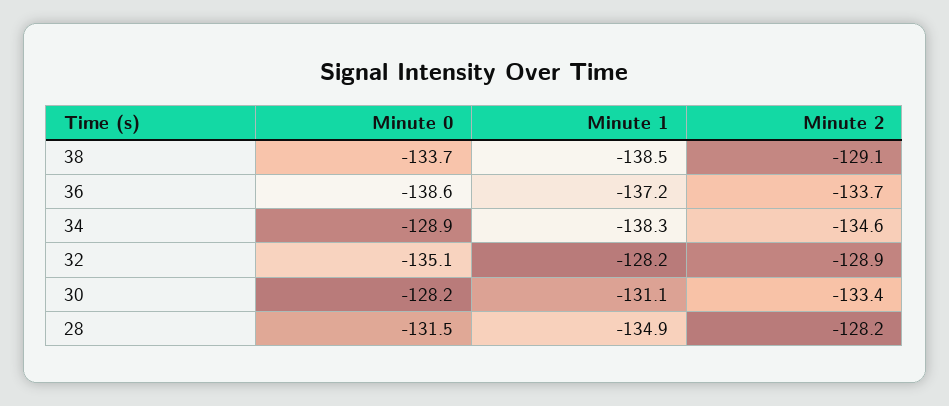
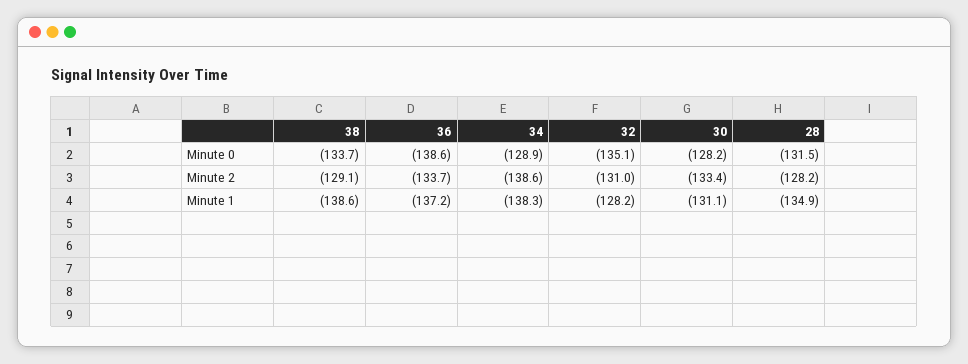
Minute 1, 38: -138.5 -> -138.6
Minute 2, 34: -134.6 -> -138.6
Minute 2, 32: -128.9 -> -131

